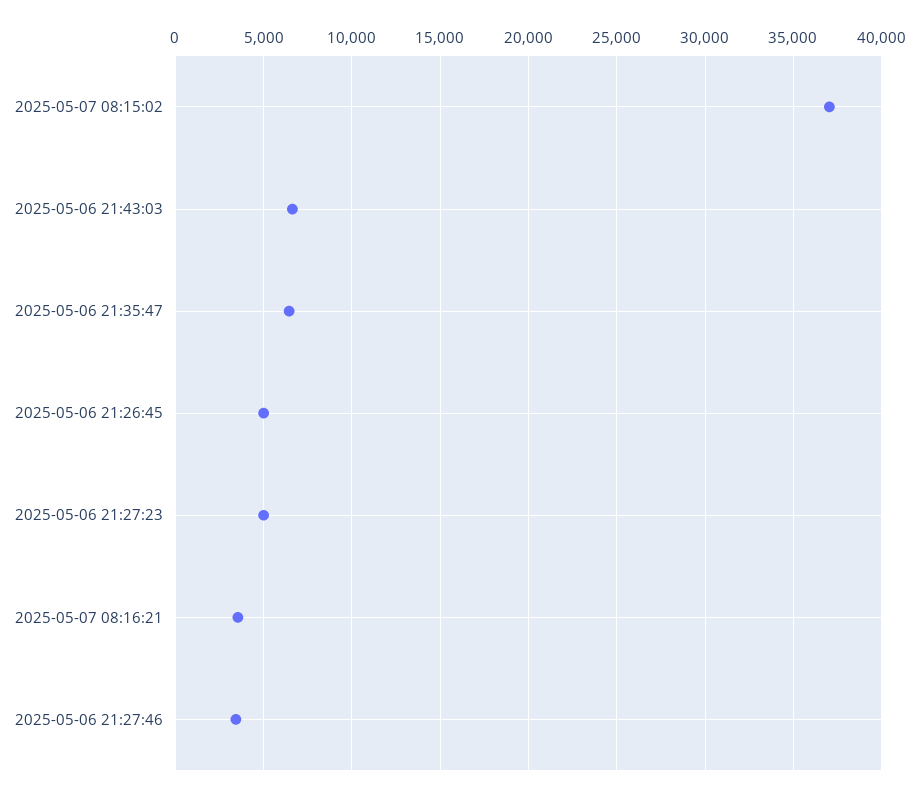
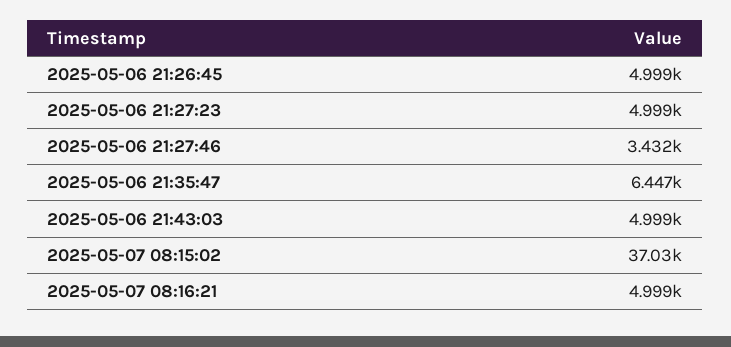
2025-05-06 21:43:03: 6500 -> 4999
2025-05-07 08:16:21: 3500 -> 4999

